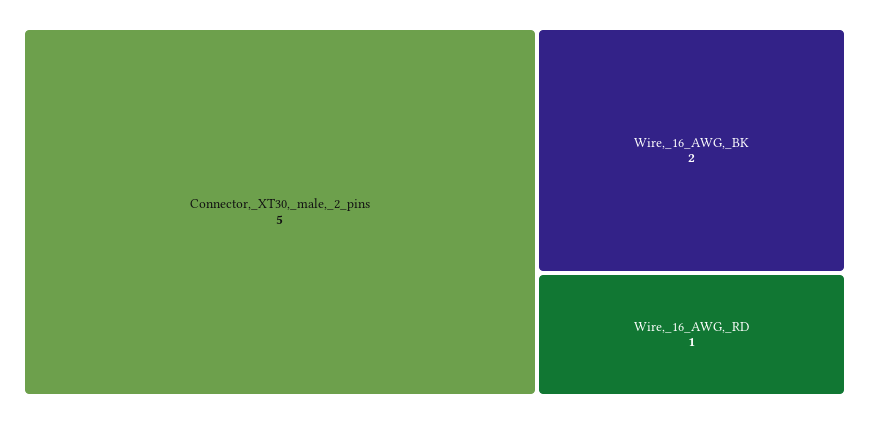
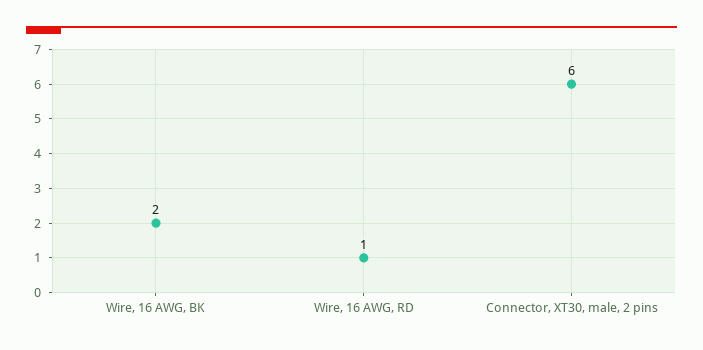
Connector,_XT30,_male,_2_pins: 5 -> 6

